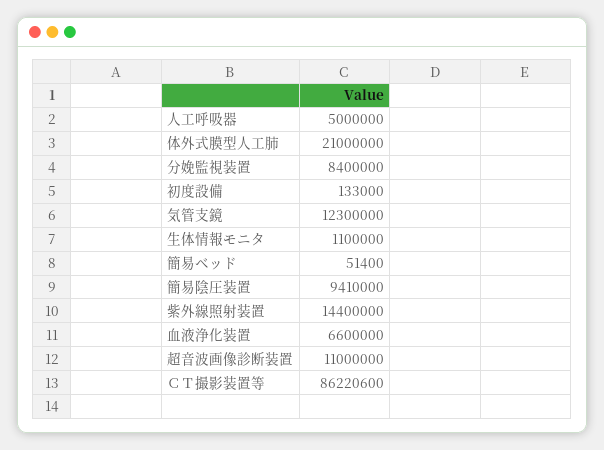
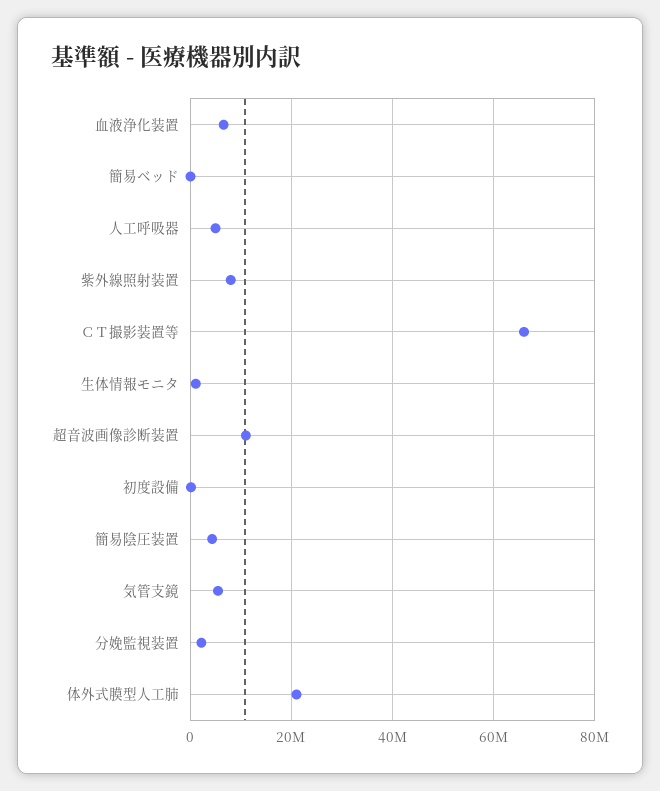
分娩監視装置: 8400000 -> 2000000
気管支鏡: 12300000 -> 6000000
簡易陰圧装置: 9410000 -> 4000000
紫外線照射装置: 14400000 -> 8000000
ＣＴ撮影装置等: 86220600 -> 66000000

